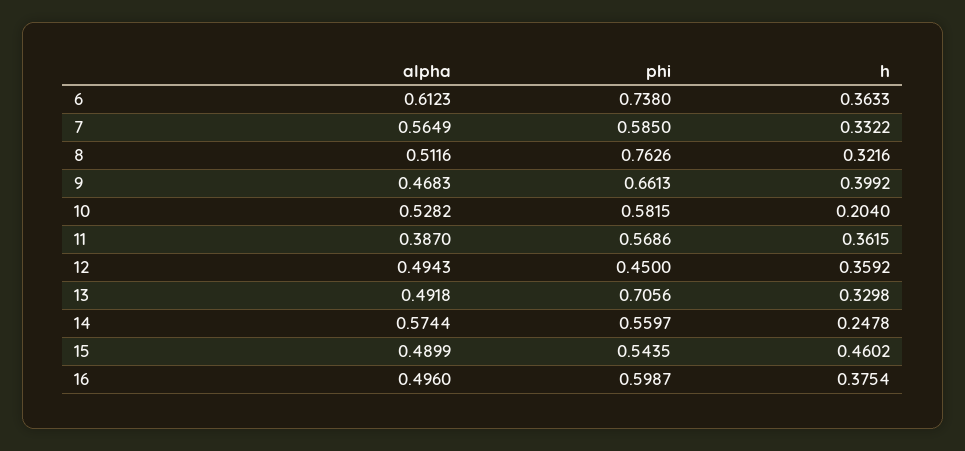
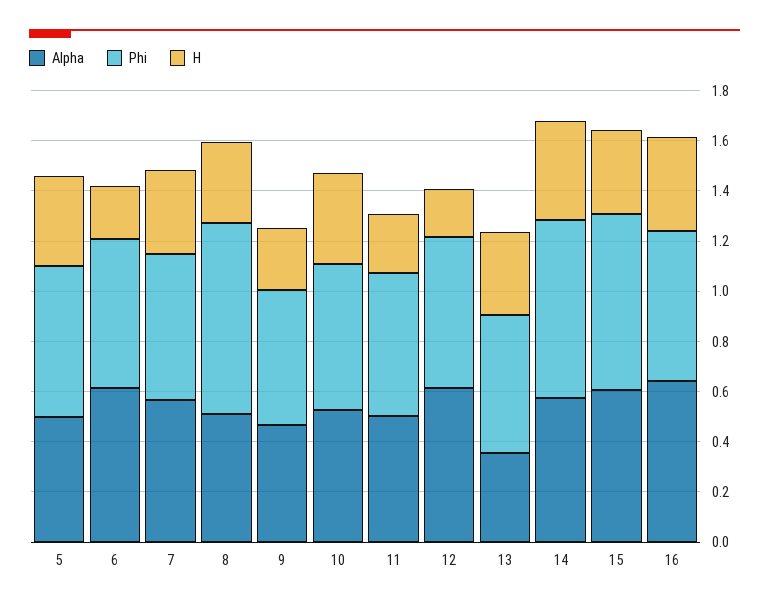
phi, 6: 0.738 -> 0.6
h, 6: 0.3633 -> 0.2
phi, 9: 0.6613 -> 0.55
h, 9: 0.3992 -> 0.25
h, 10: 0.204 -> 0.35
alpha, 11: 0.387 -> 0.5
h, 11: 0.3615 -> 0.25
alpha, 12: 0.4943 -> 0.6
phi, 12: 0.45 -> 0.6
h, 12: 0.3592 -> 0.2
alpha, 13: 0.4918 -> 0.35
phi, 13: 0.7056 -> 0.55
phi, 14: 0.5597 -> 0.7
h, 14: 0.2478 -> 0.4
alpha, 15: 0.4899 -> 0.6
phi, 15: 0.5435 -> 0.7
h, 15: 0.4602 -> 0.35
alpha, 16: 0.496 -> 0.65
alpha, 5: none -> 0.5
phi, 5: none -> 0.6
h, 5: none -> 0.35

